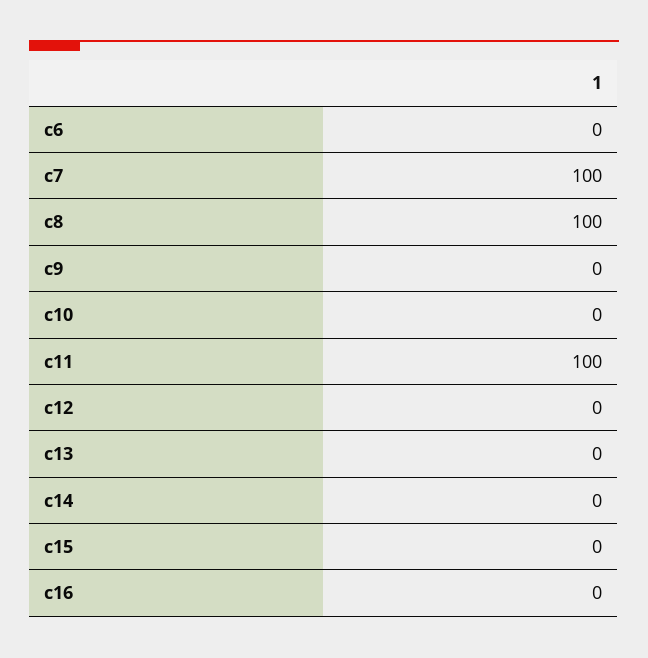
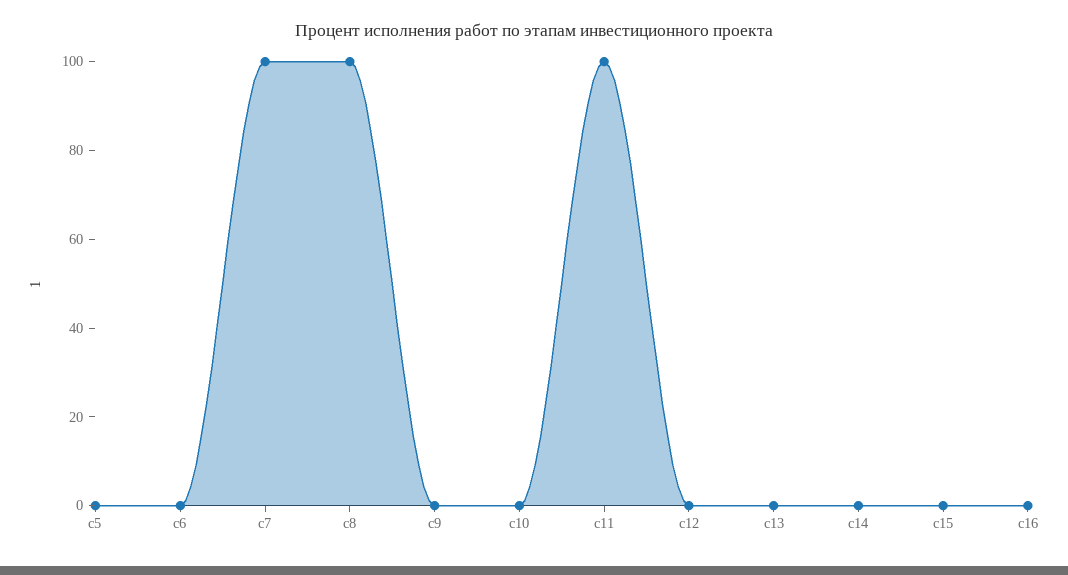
c5: none -> 0

